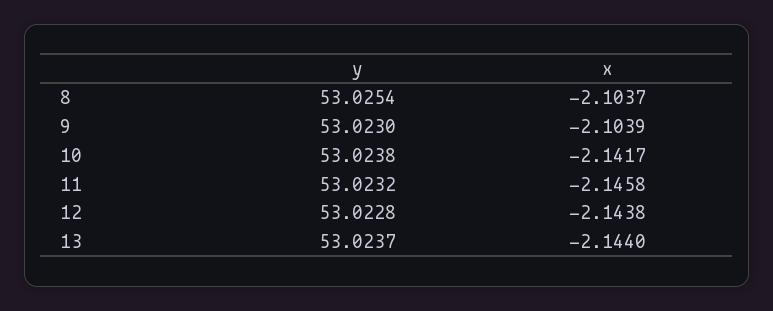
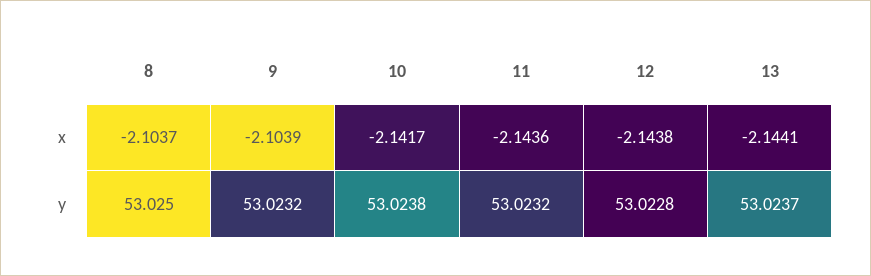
y, 8: 53.0254 -> 53.025
y, 9: 53.023 -> 53.0232
x, 11: -2.1458 -> -2.1436
x, 13: -2.144 -> -2.1441

